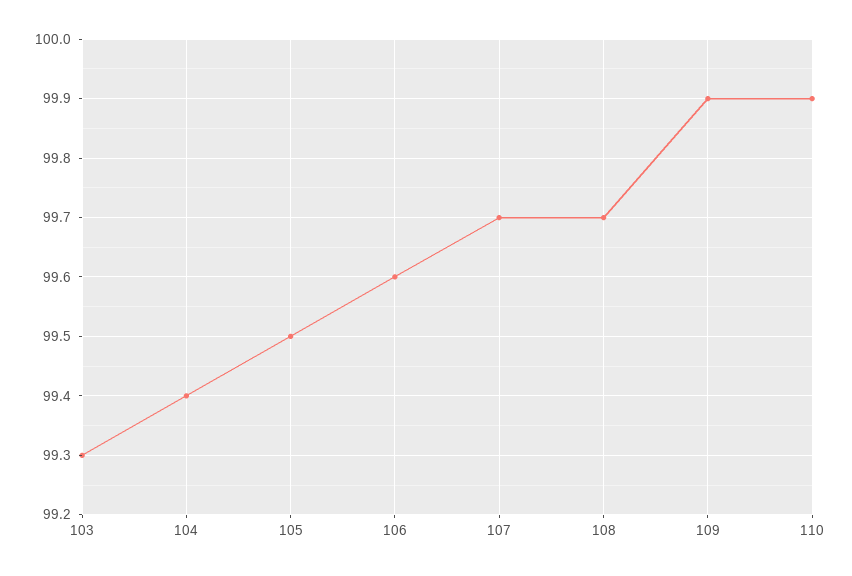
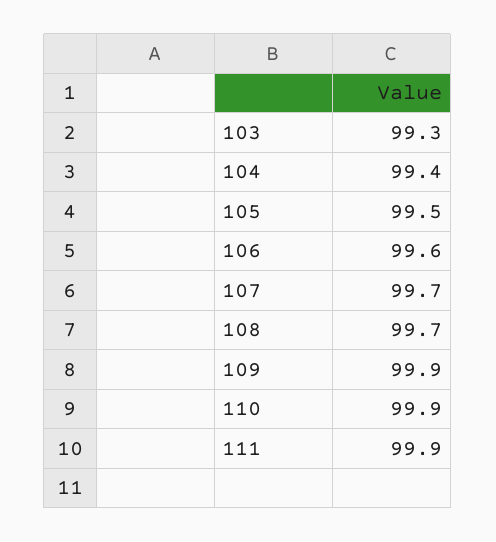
111: none -> 99.9

